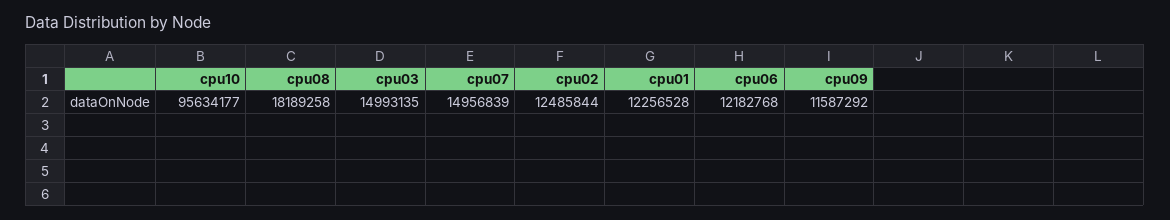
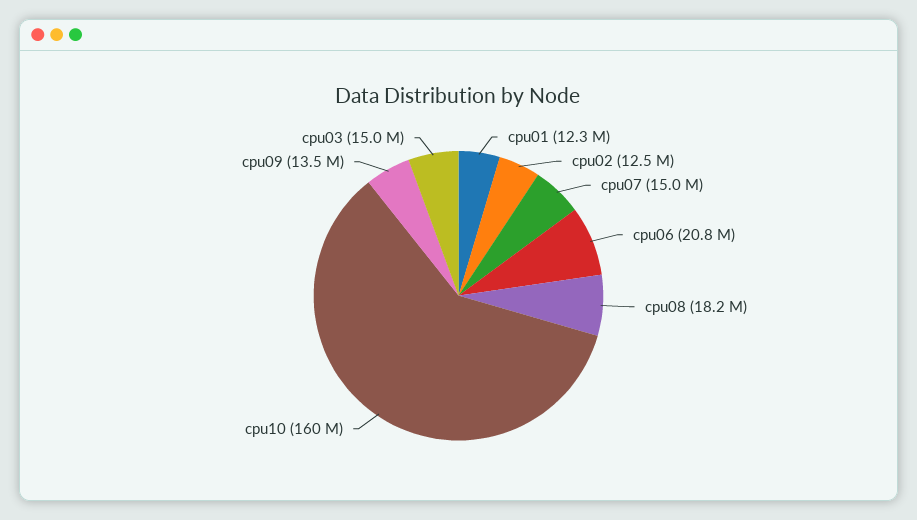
cpu10: 95634177 -> 160000000
cpu06: 12182768 -> 20800000
cpu09: 11587292 -> 13500000

